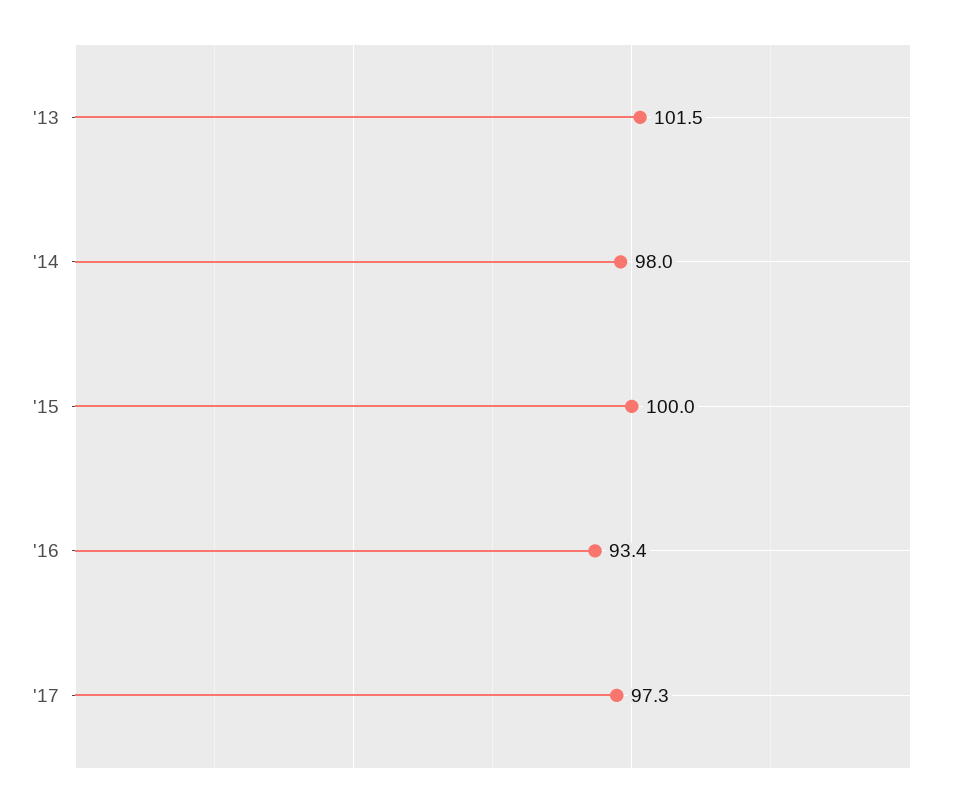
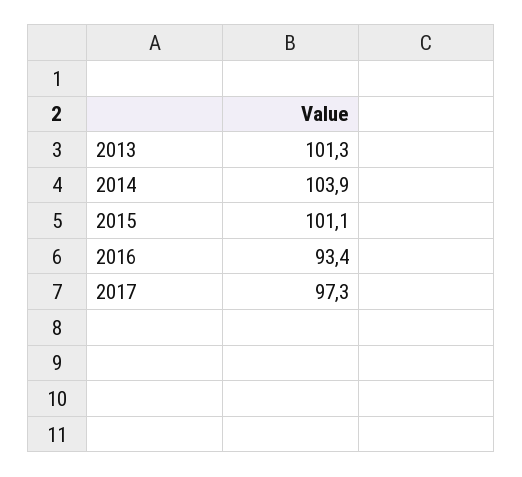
'13: 101.5 -> 101.3
'14: 98 -> 103.9
'15: 100 -> 101.1

